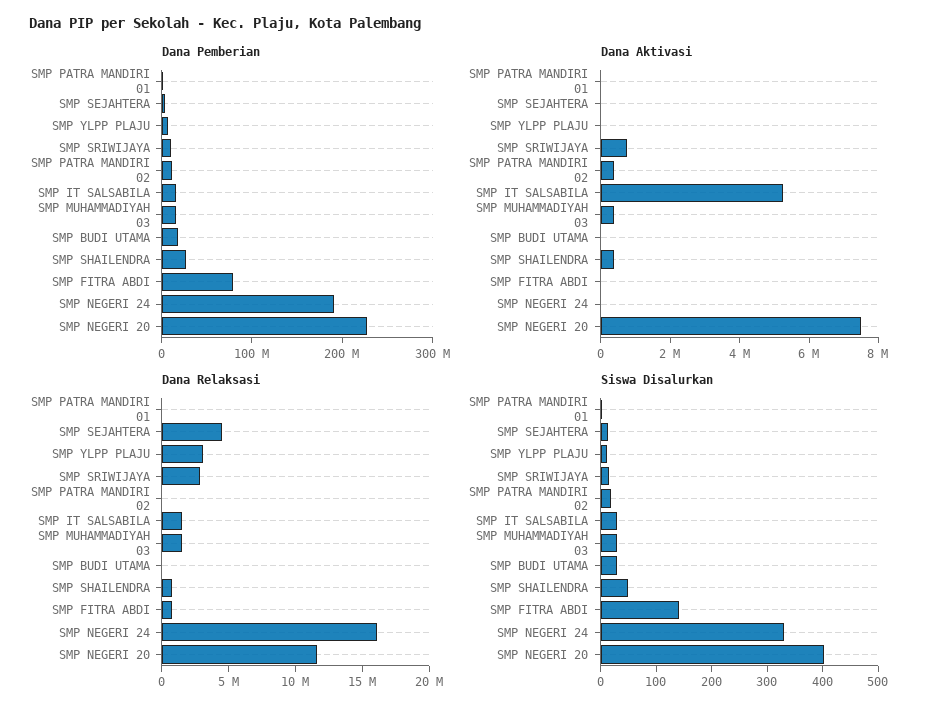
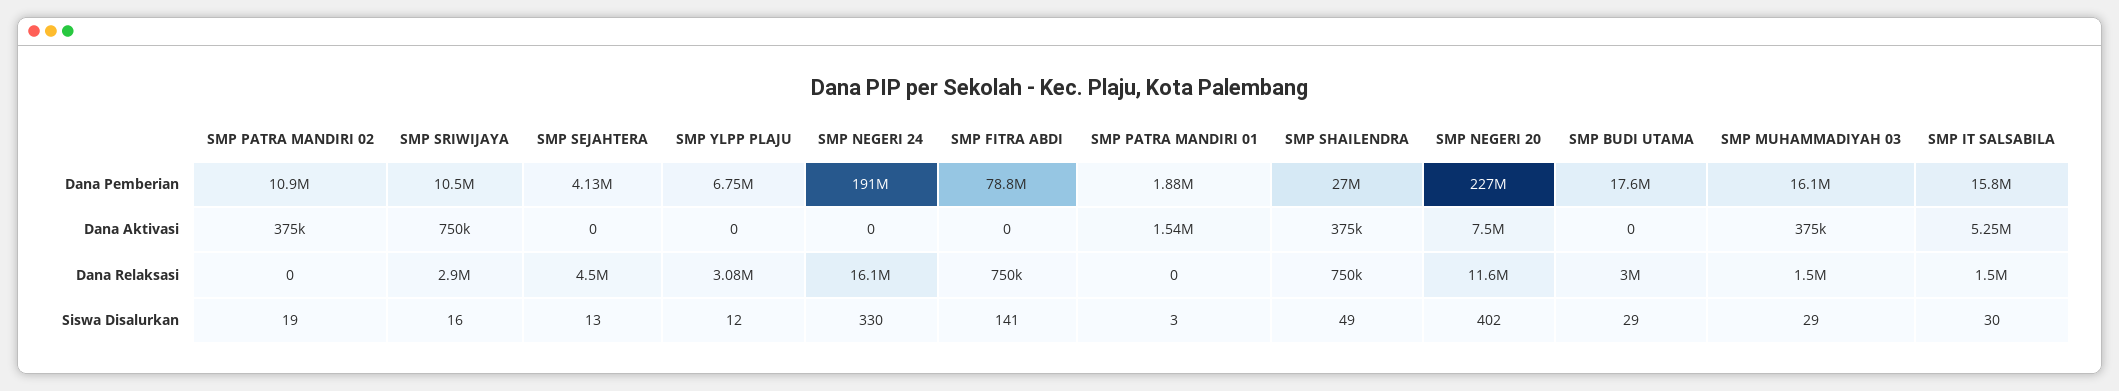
Dana Aktivasi, SMP PATRA MANDIRI 01: 0 -> 1540000
Dana Relaksasi, SMP BUDI UTAMA: 0 -> 3000000

